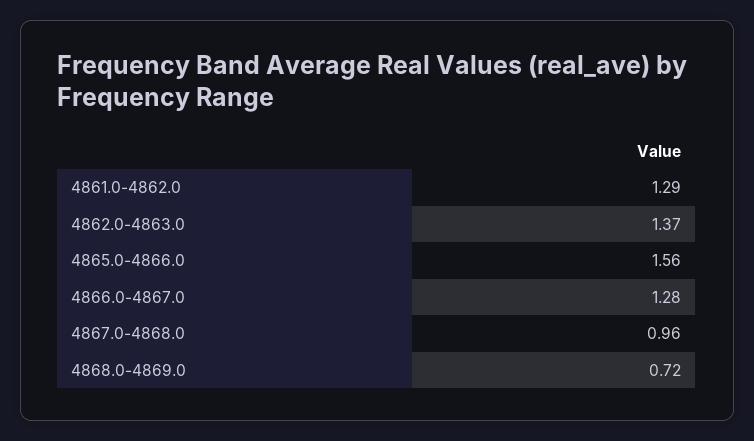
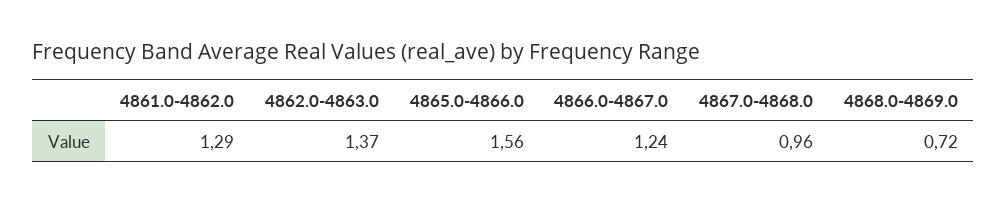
4866.0-4867.0: 1.28 -> 1.24

